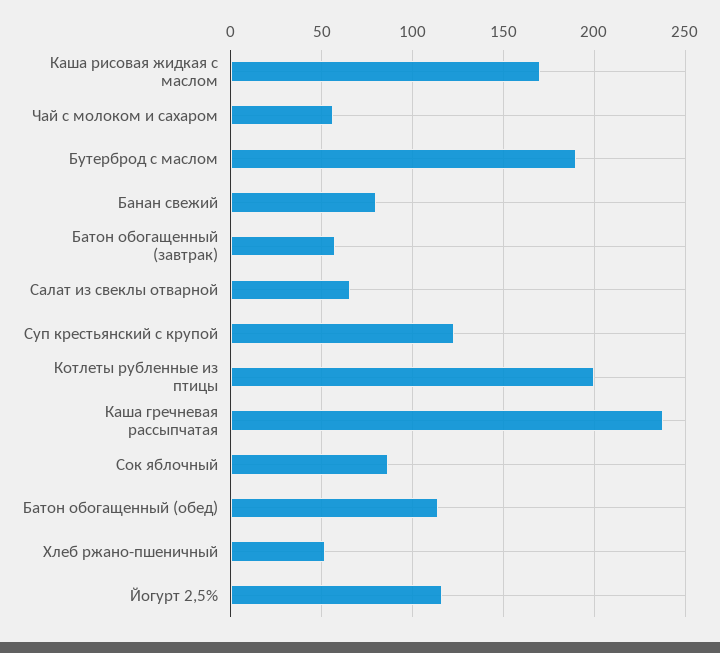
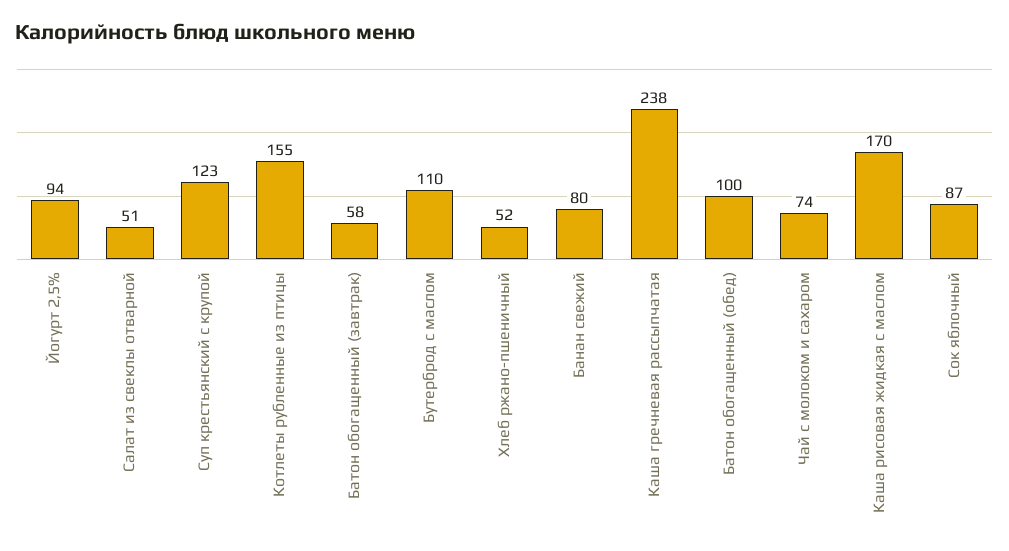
Чай с молоком и сахаром: 55 -> 74
Бутерброд с маслом: 190 -> 110
Салат из свеклы отварной: 65 -> 51
Котлеты рубленные из птицы: 200 -> 155
Батон обогащенный (обед): 115 -> 100
Йогурт 2,5%: 115 -> 94

